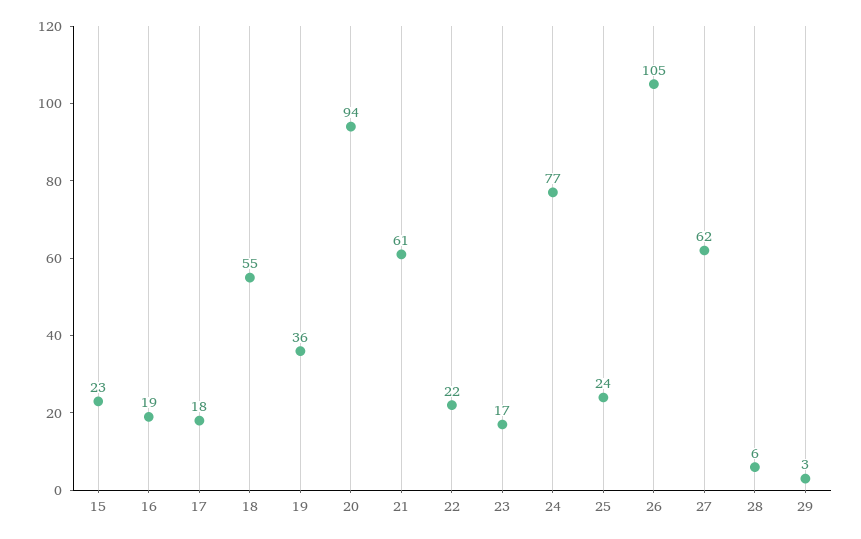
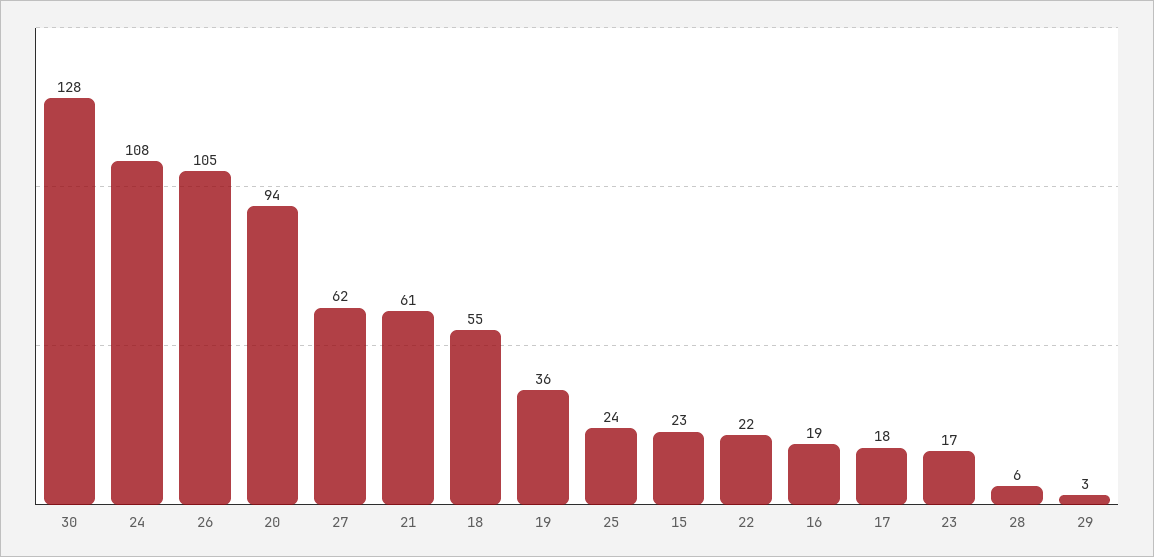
24: 77 -> 108
30: none -> 128

